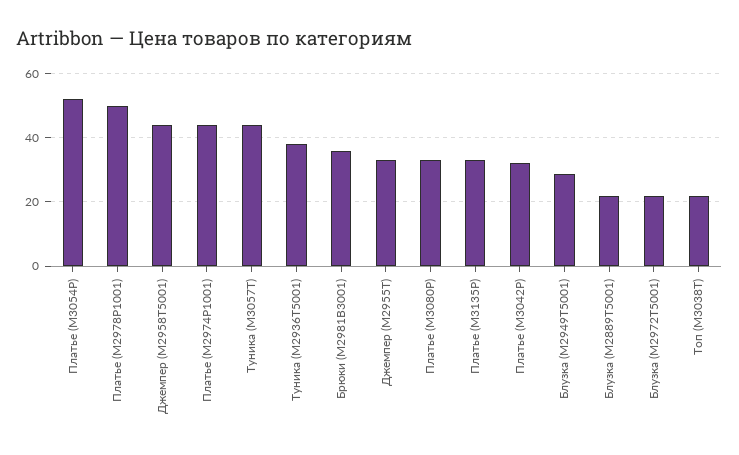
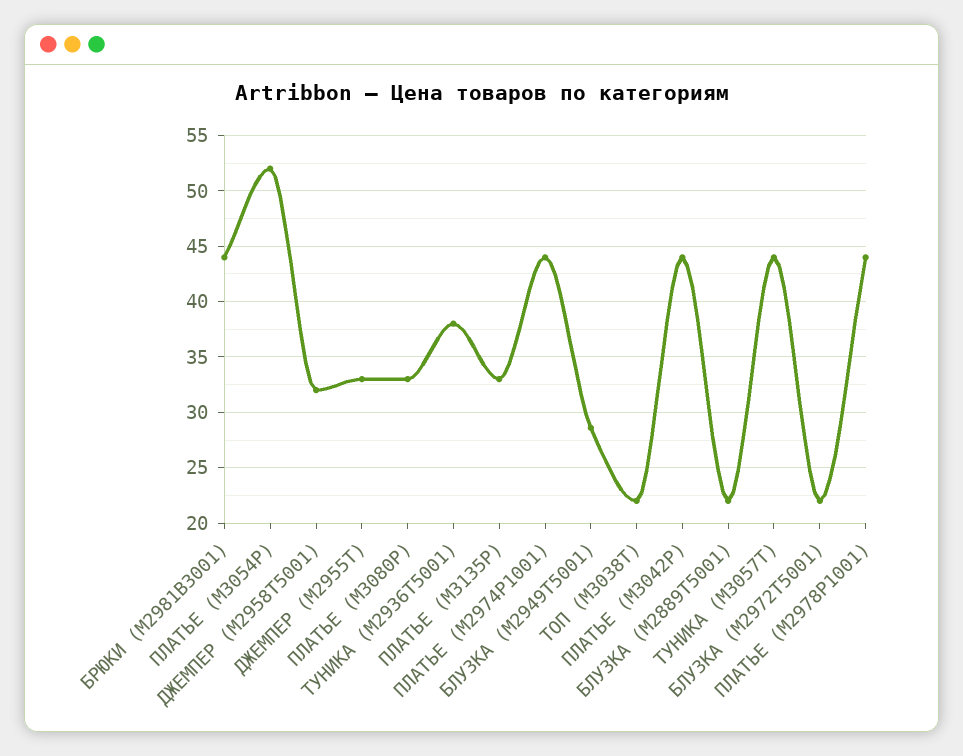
Платье (М2978Р1001): 50 -> 44
Джемпер (М2958T5001): 44 -> 32
Брюки (М2981В3001): 36 -> 44
Платье (М3042P): 32 -> 44

